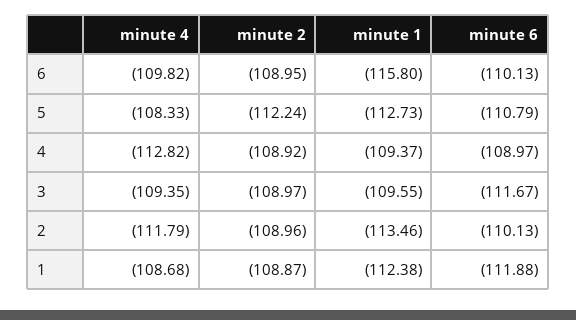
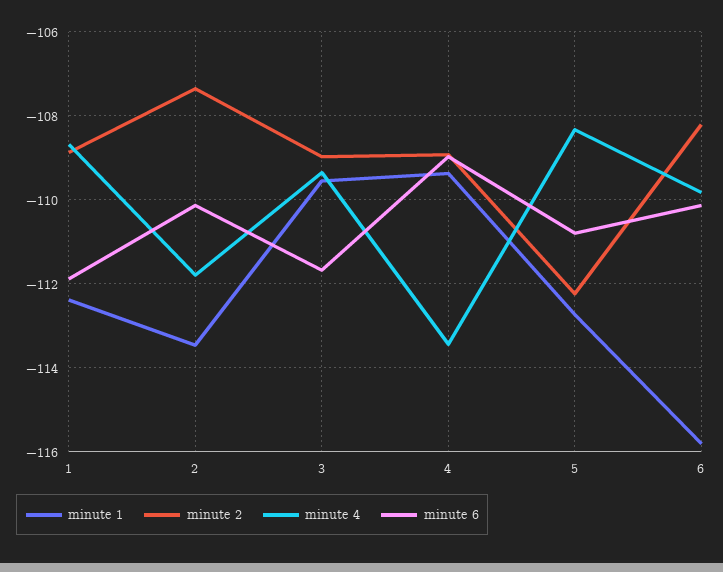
minute 2, 6: -108.95 -> -108.2
minute 4, 4: -112.82 -> -113.4
minute 2, 2: -108.96 -> -107.4

